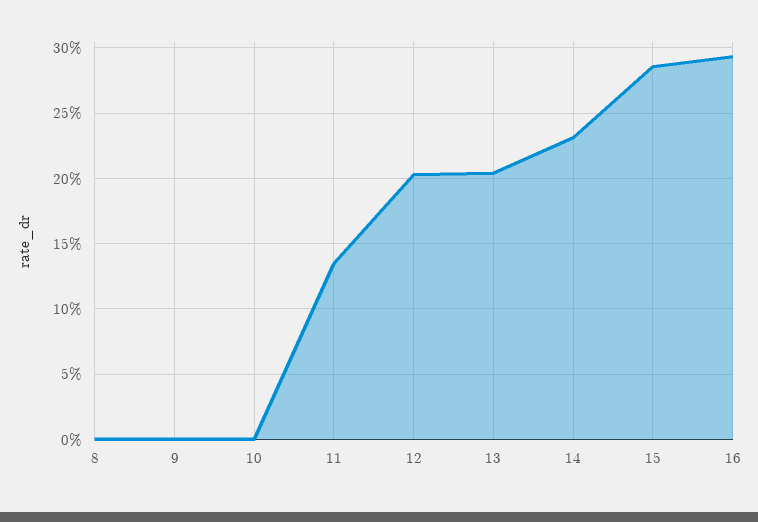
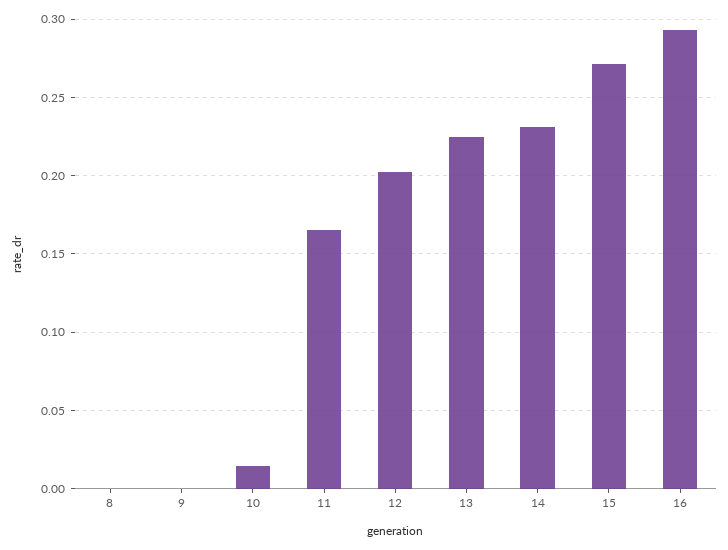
10: 0 -> 0.015
11: 0.135 -> 0.165
13: 0.205 -> 0.225
15: 0.285 -> 0.27

